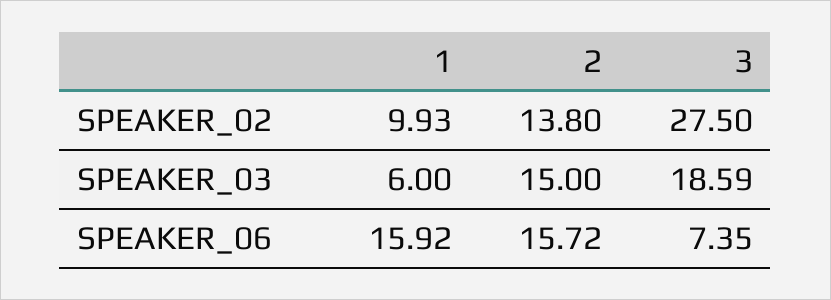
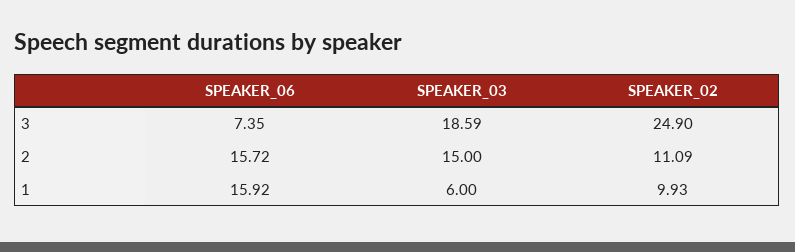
2, SPEAKER_02: 13.8 -> 11.09
3, SPEAKER_02: 27.5 -> 24.9

